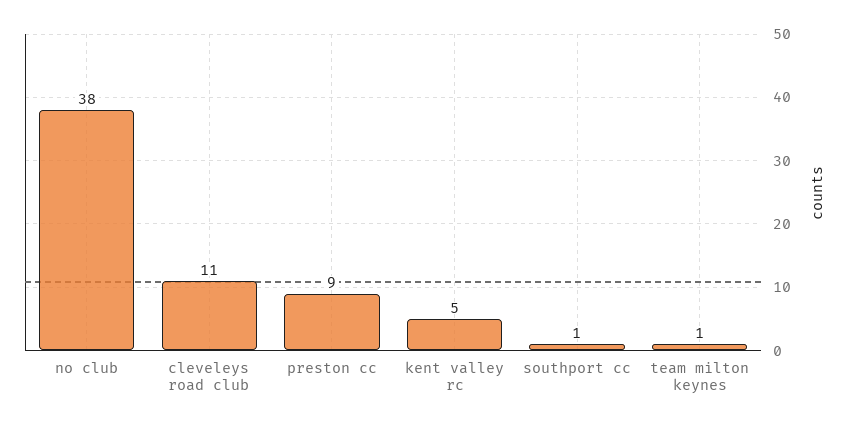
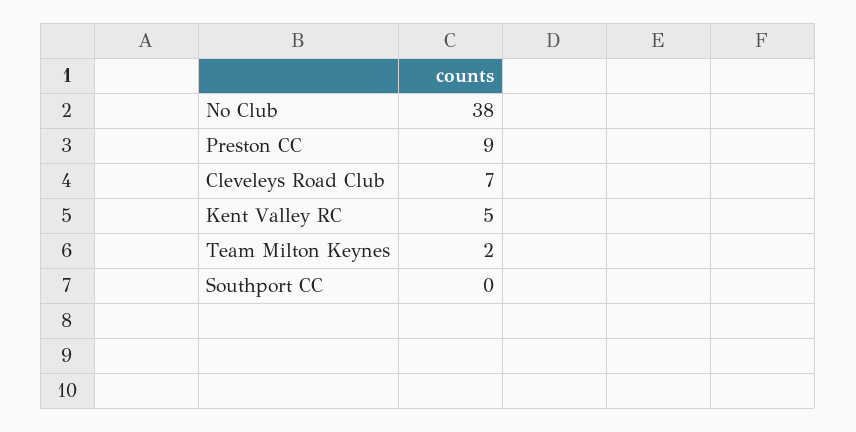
cleveleys road club: 11 -> 7
southport cc: 1 -> 0
team milton keynes: 1 -> 2

